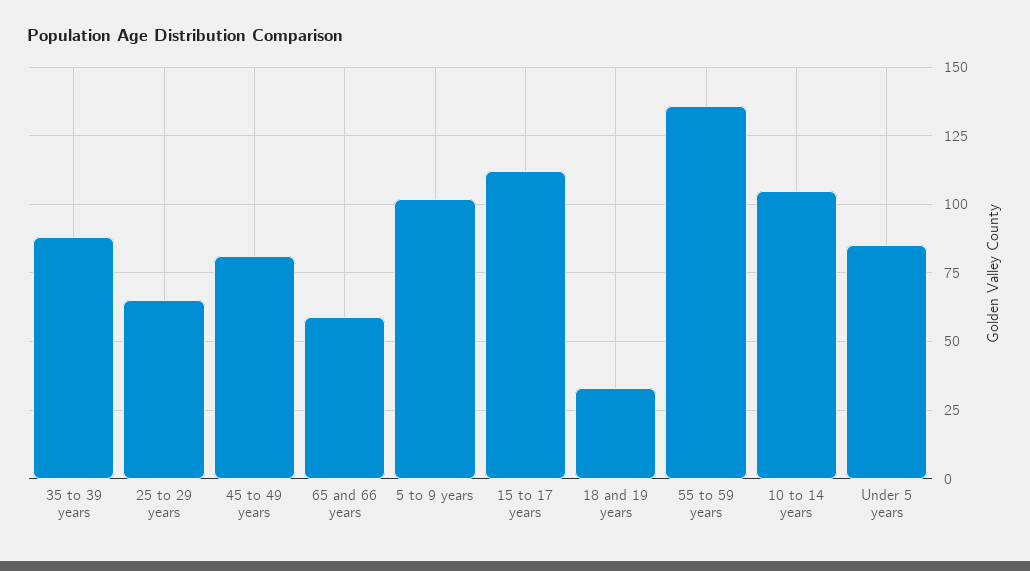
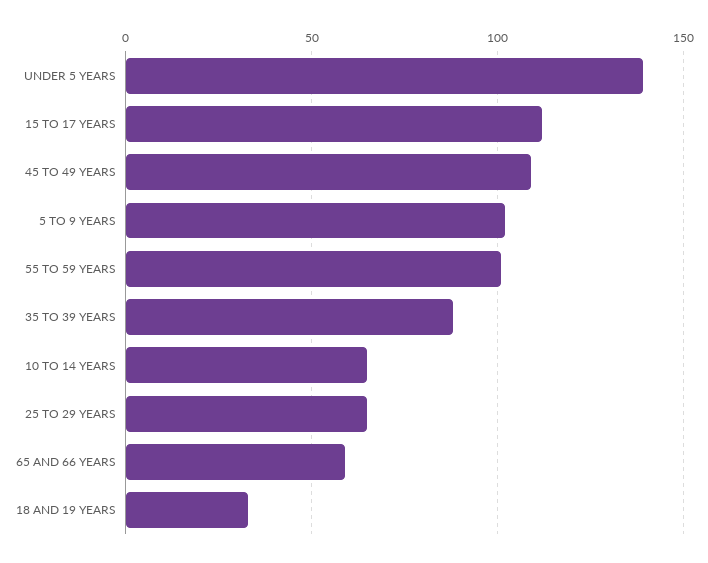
45 to 49 years: 80 -> 110
55 to 59 years: 135 -> 100
10 to 14 years: 105 -> 65
Under 5 years: 85 -> 140

